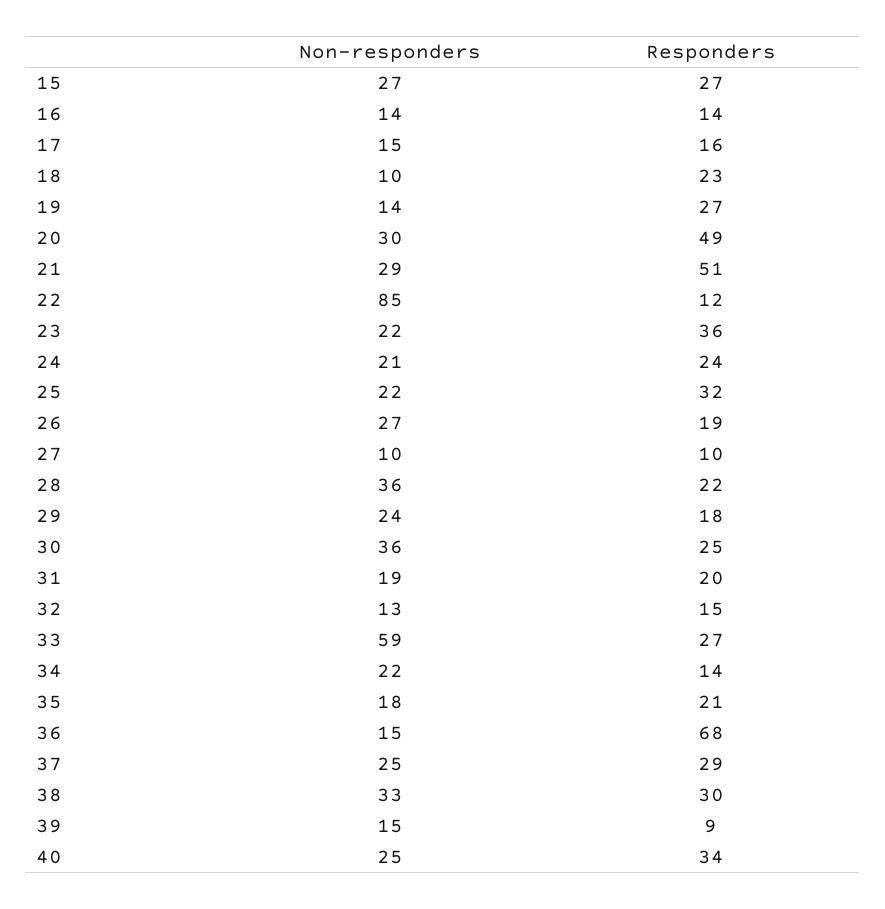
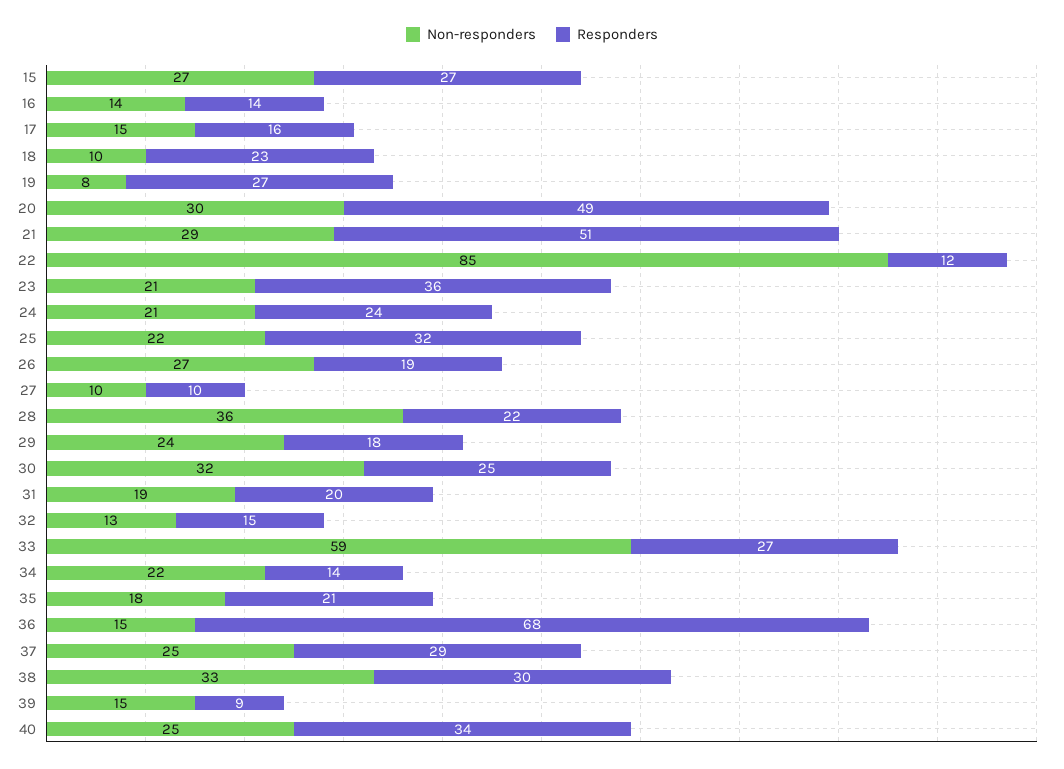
Non-responders, 19: 14 -> 8
Non-responders, 23: 22 -> 21
Non-responders, 30: 36 -> 32

